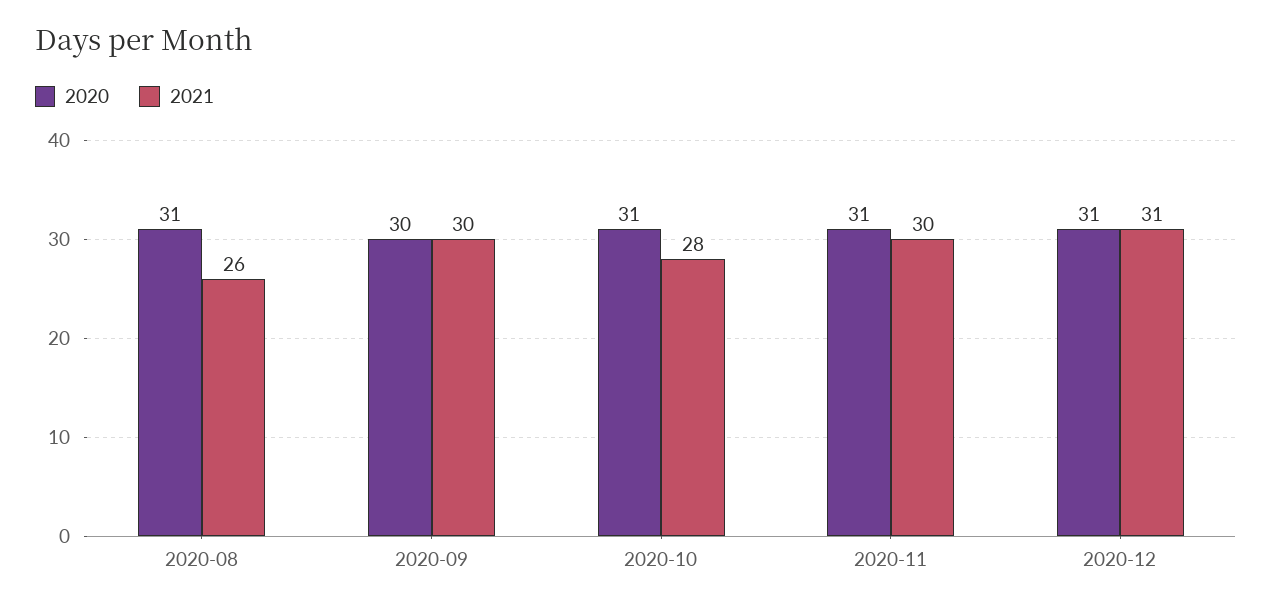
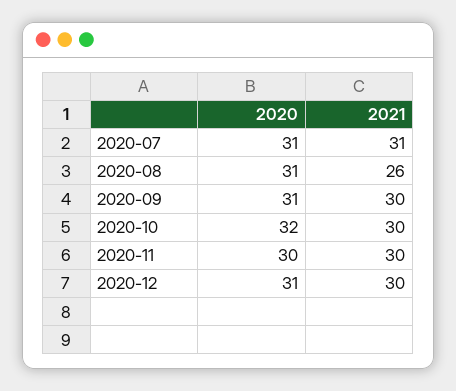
2020, 2020-09: 30 -> 31
2020, 2020-10: 31 -> 32
2021, 2020-10: 28 -> 30
2020, 2020-11: 31 -> 30
2021, 2020-12: 31 -> 30
2020, 2020-07: none -> 31
2021, 2020-07: none -> 31

